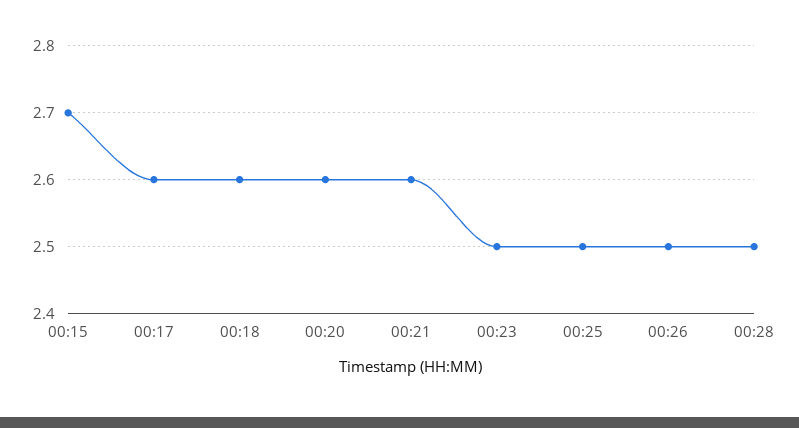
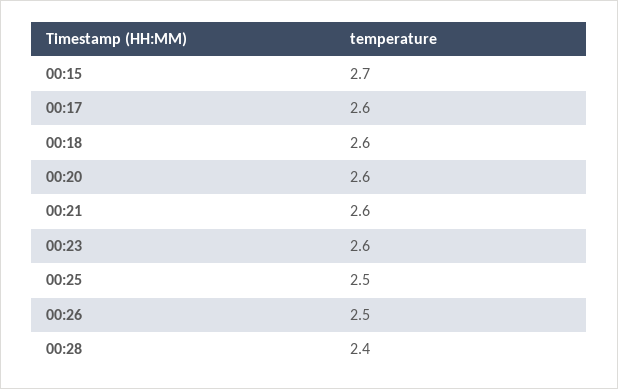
00:23: 2.5 -> 2.6
00:28: 2.5 -> 2.4

